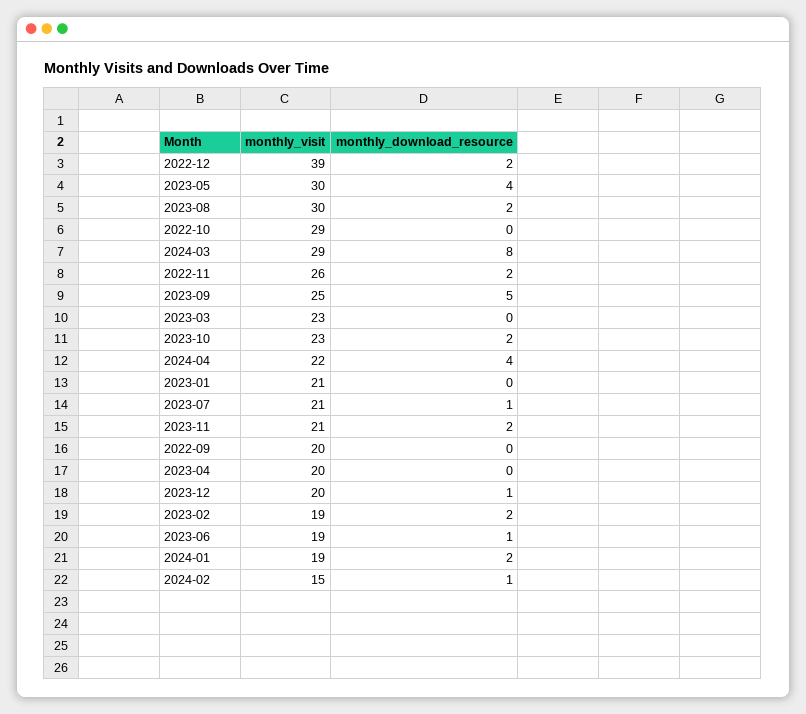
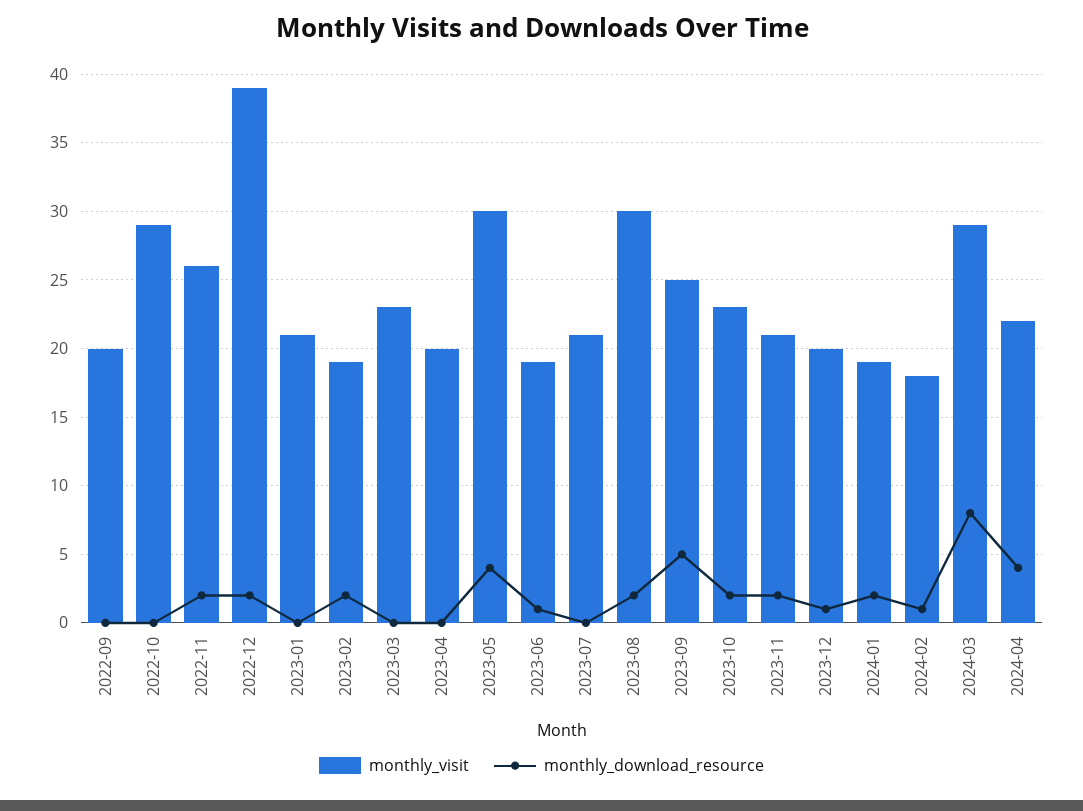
monthly_download_resource, 2023-07: 1 -> 0
monthly_visit, 2024-02: 15 -> 18

